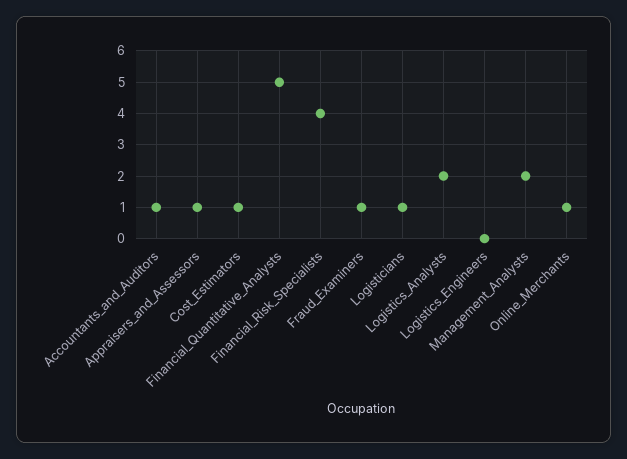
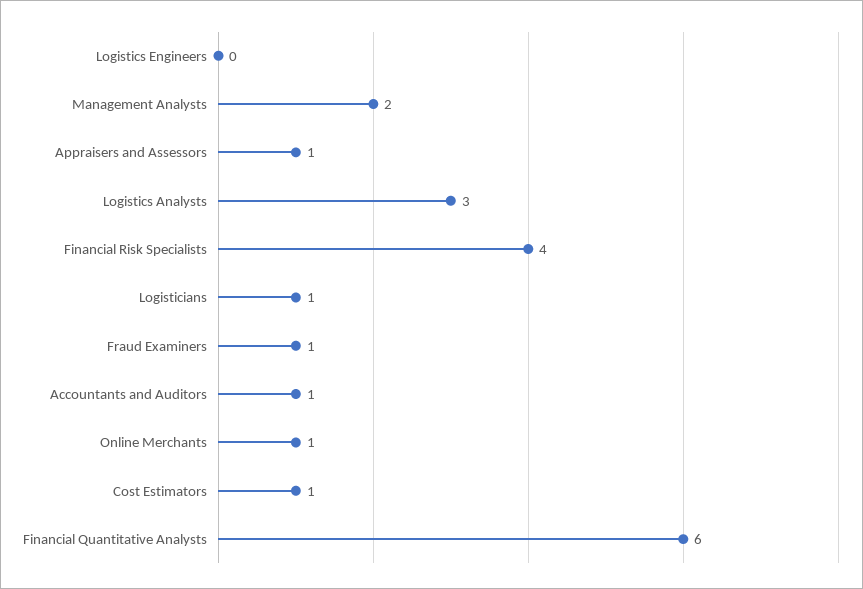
Financial_Quantitative_Analysts: 5 -> 6
Logistics_Analysts: 2 -> 3

